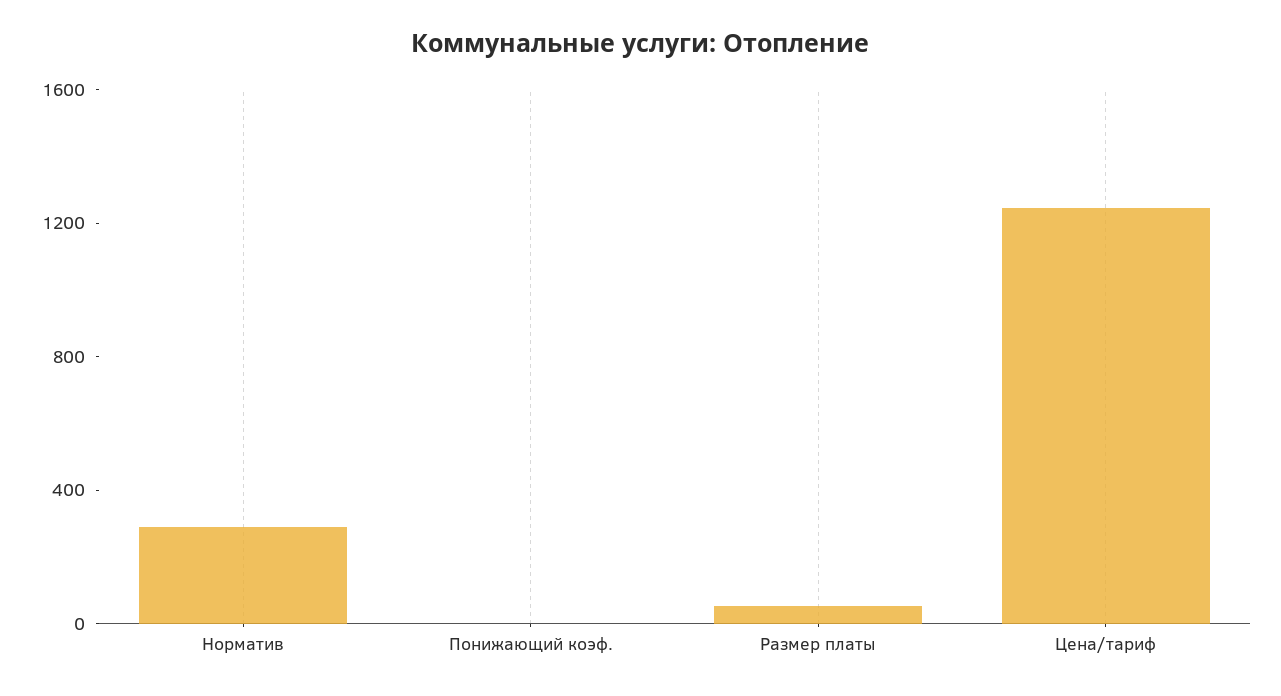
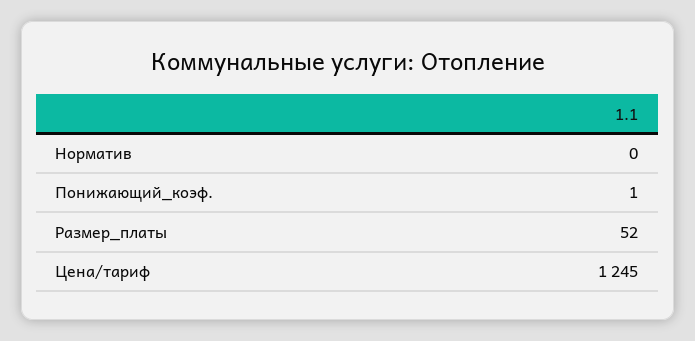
Норматив: 300 -> 0

